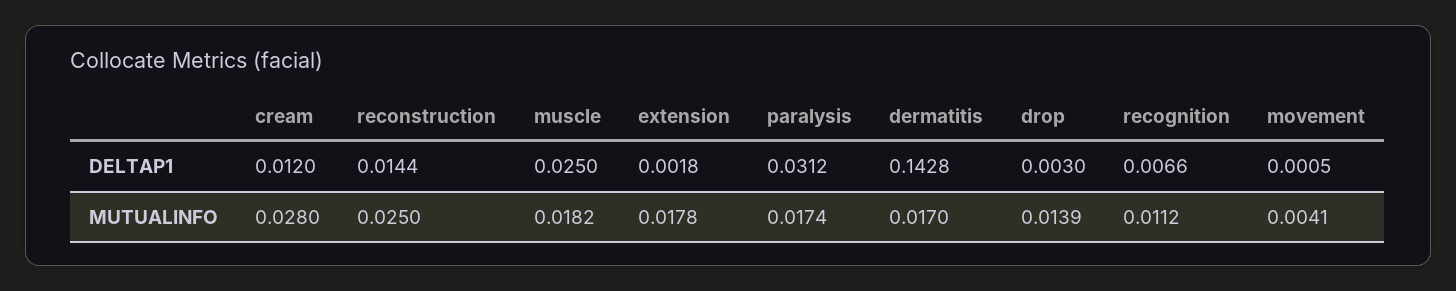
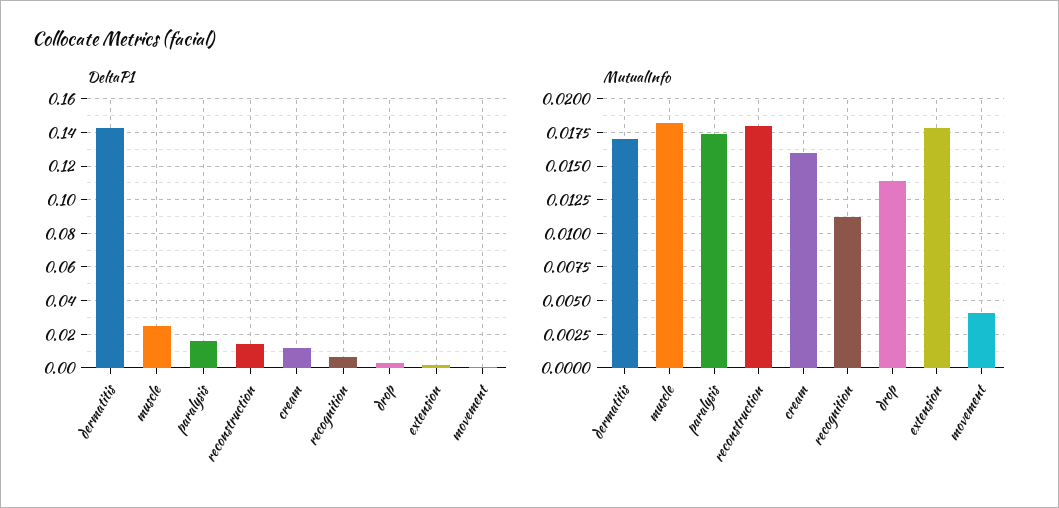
DELTAP1, paralysis: 0.0312 -> 0.015
MUTUALINFO, cream: 0.028 -> 0.016
MUTUALINFO, reconstruction: 0.025 -> 0.018

